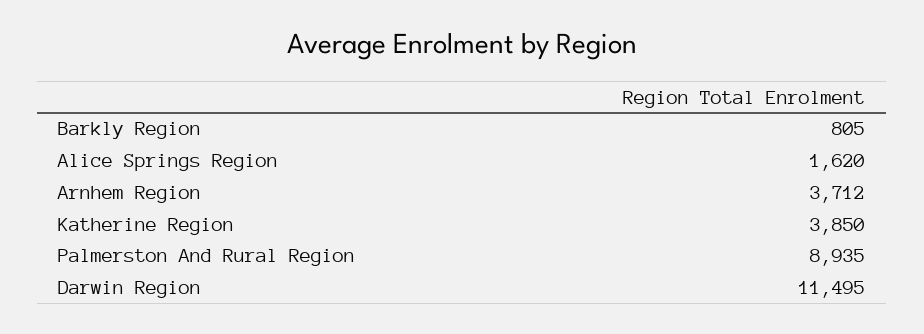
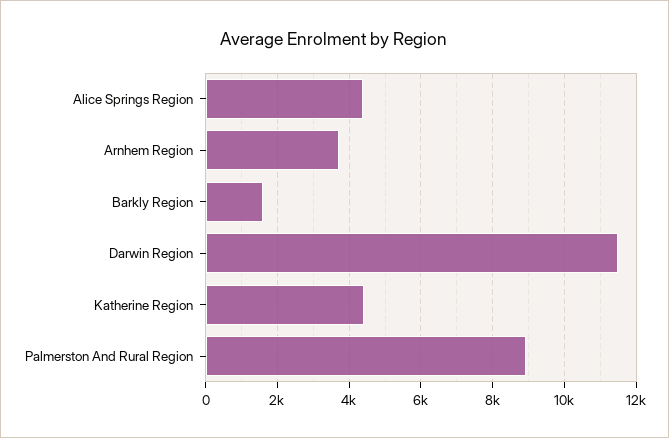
Barkly Region: 805 -> 1600
Alice Springs Region: 1620 -> 4400
Katherine Region: 3850 -> 4400

